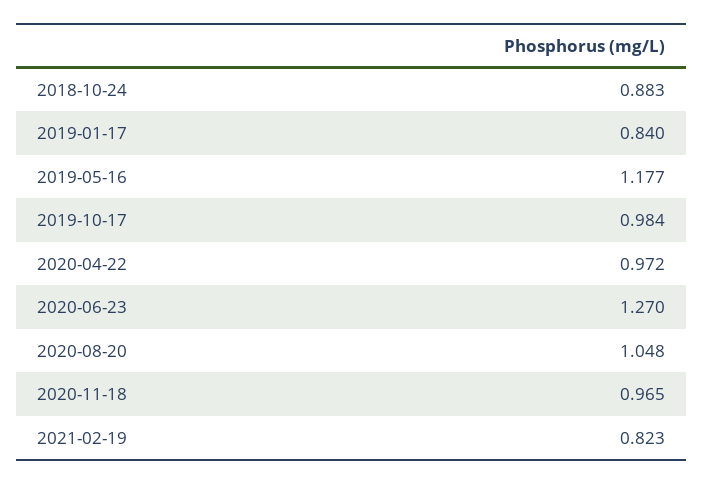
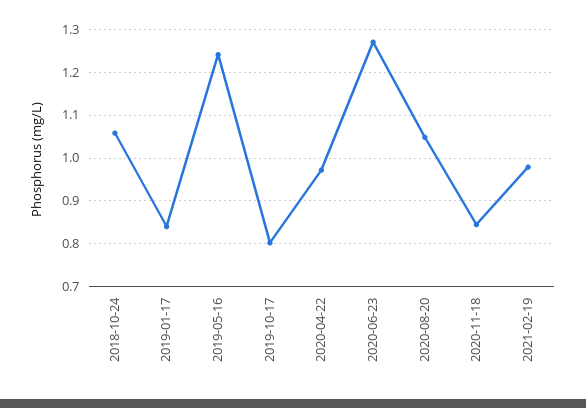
2018-10-24: 0.883 -> 1.06
2019-05-16: 1.177 -> 1.24
2019-10-17: 0.984 -> 0.8
2020-11-18: 0.965 -> 0.84
2021-02-19: 0.823 -> 0.98

